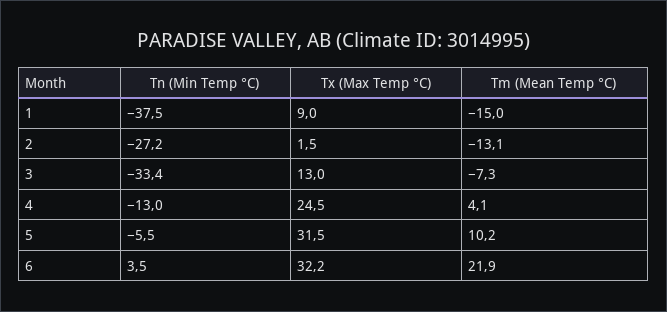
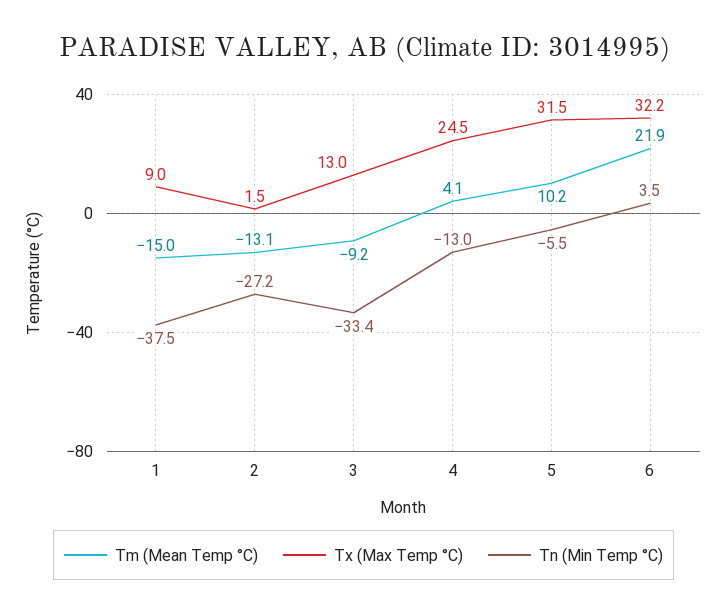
Tm (Mean Temp °C), 3: -7.3 -> -9.2

